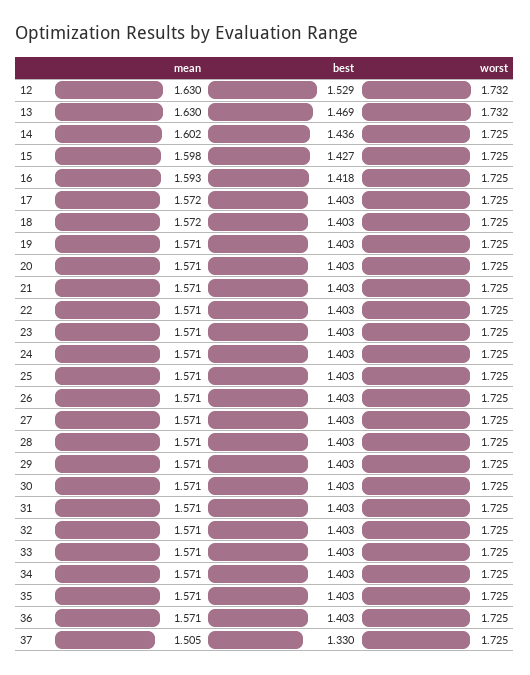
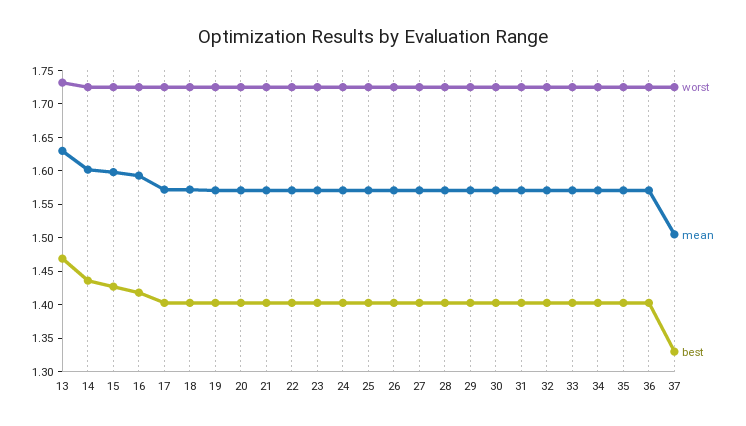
mean, 12: 1.63 -> none
best, 12: 1.529 -> none
worst, 12: 1.732 -> none

